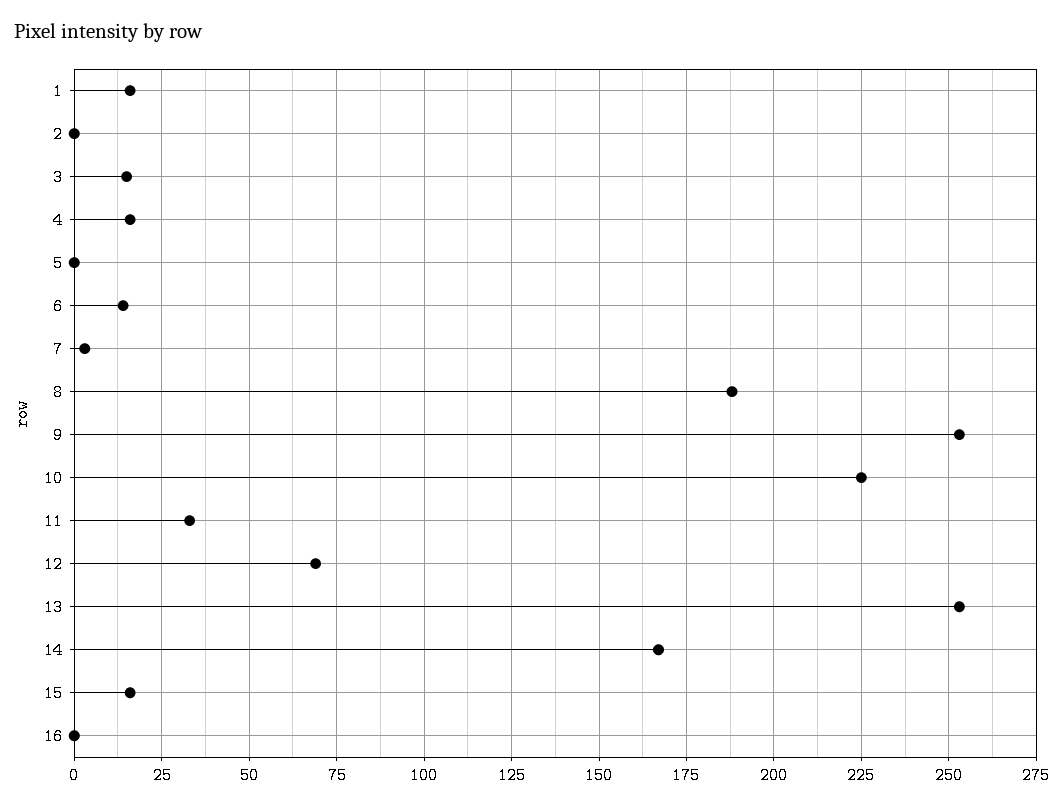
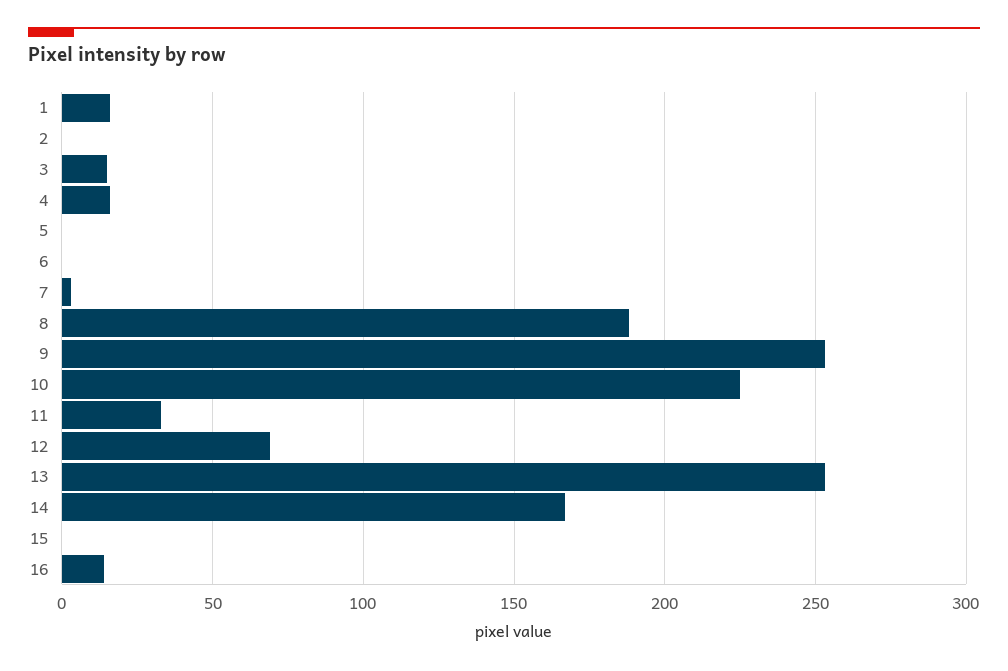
6: 15 -> 0
15: 15 -> 0
16: 0 -> 15

